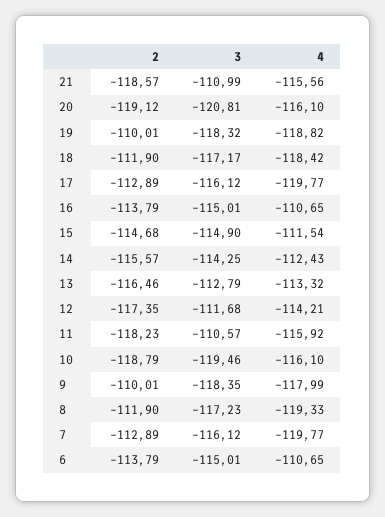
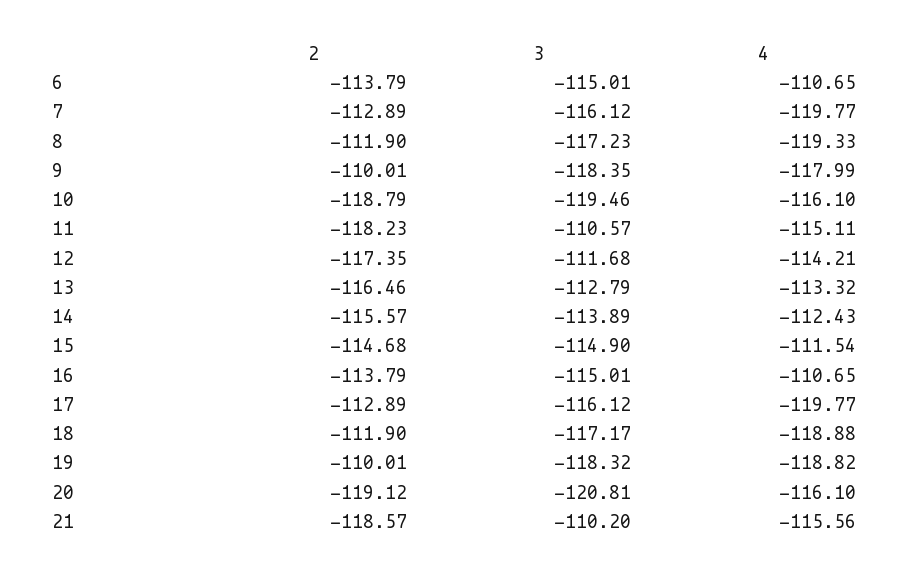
3, 21: -110.99 -> -110.2
4, 18: -118.42 -> -118.88
3, 14: -114.25 -> -113.89
4, 11: -115.92 -> -115.11

